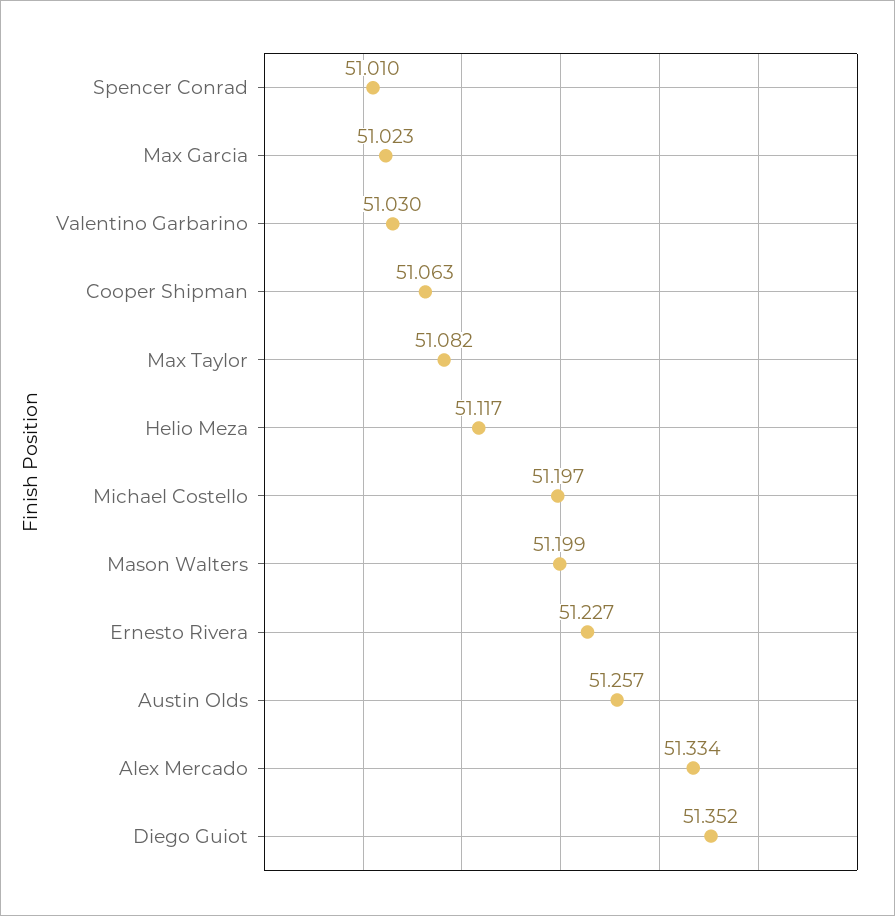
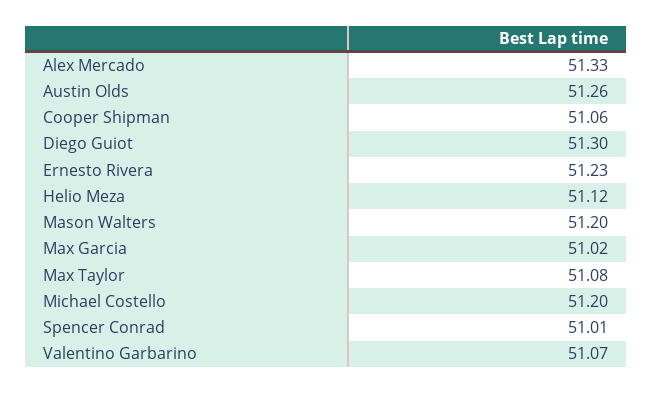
Valentino Garbarino: 51.03 -> 51.07
Diego Guiot: 51.352 -> 51.3

